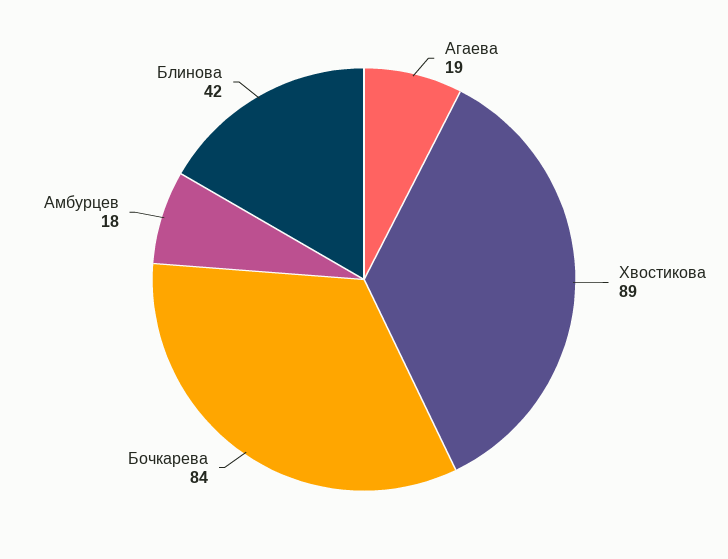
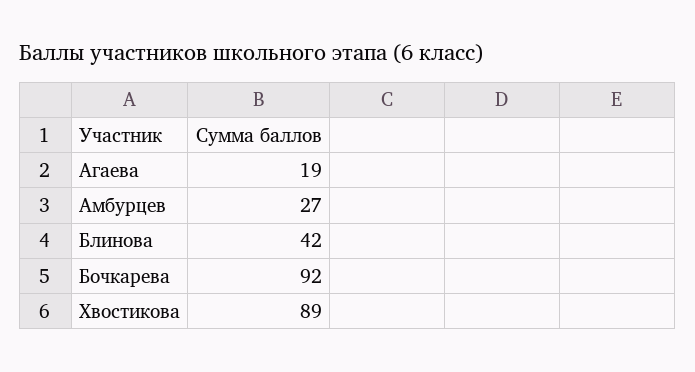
Бочкарева: 84 -> 92
Амбурцев: 18 -> 27

